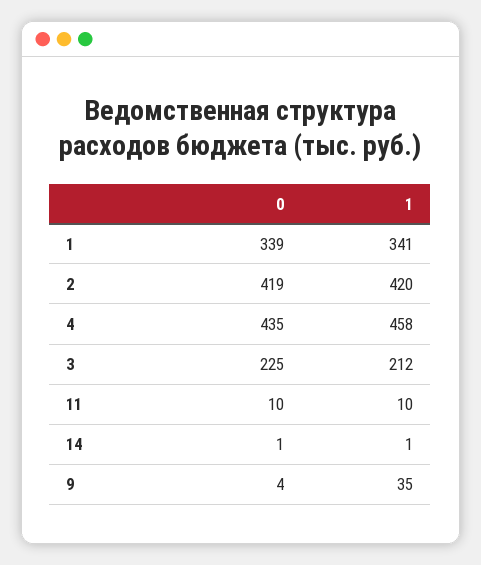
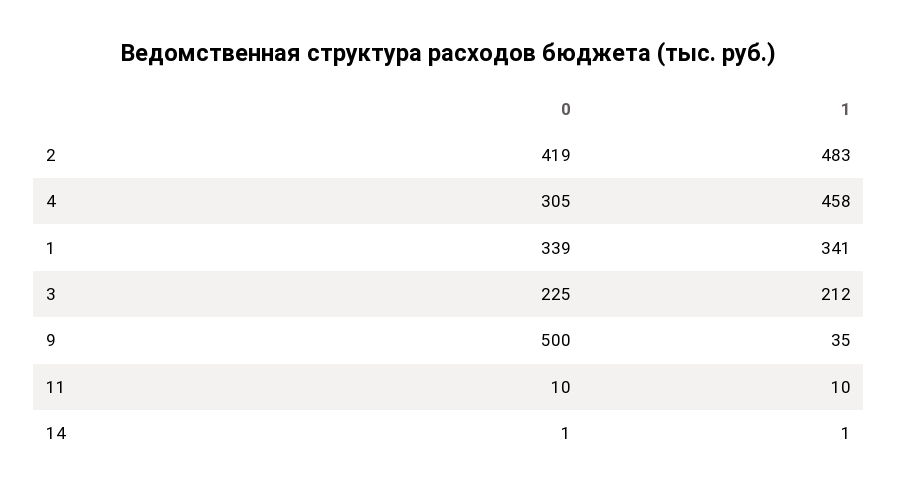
1, 2: 420 -> 483
0, 4: 435 -> 305
0, 9: 4 -> 500

